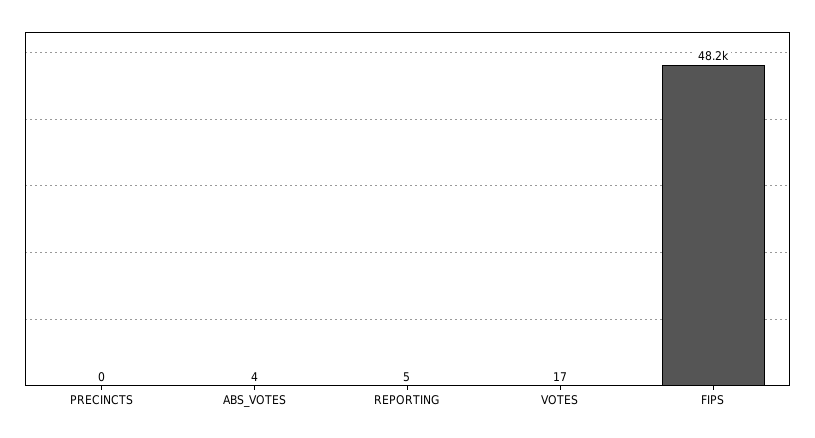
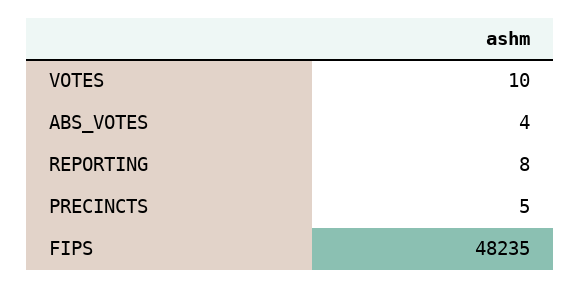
PRECINCTS: 0 -> 5
REPORTING: 5 -> 8
VOTES: 17 -> 10

